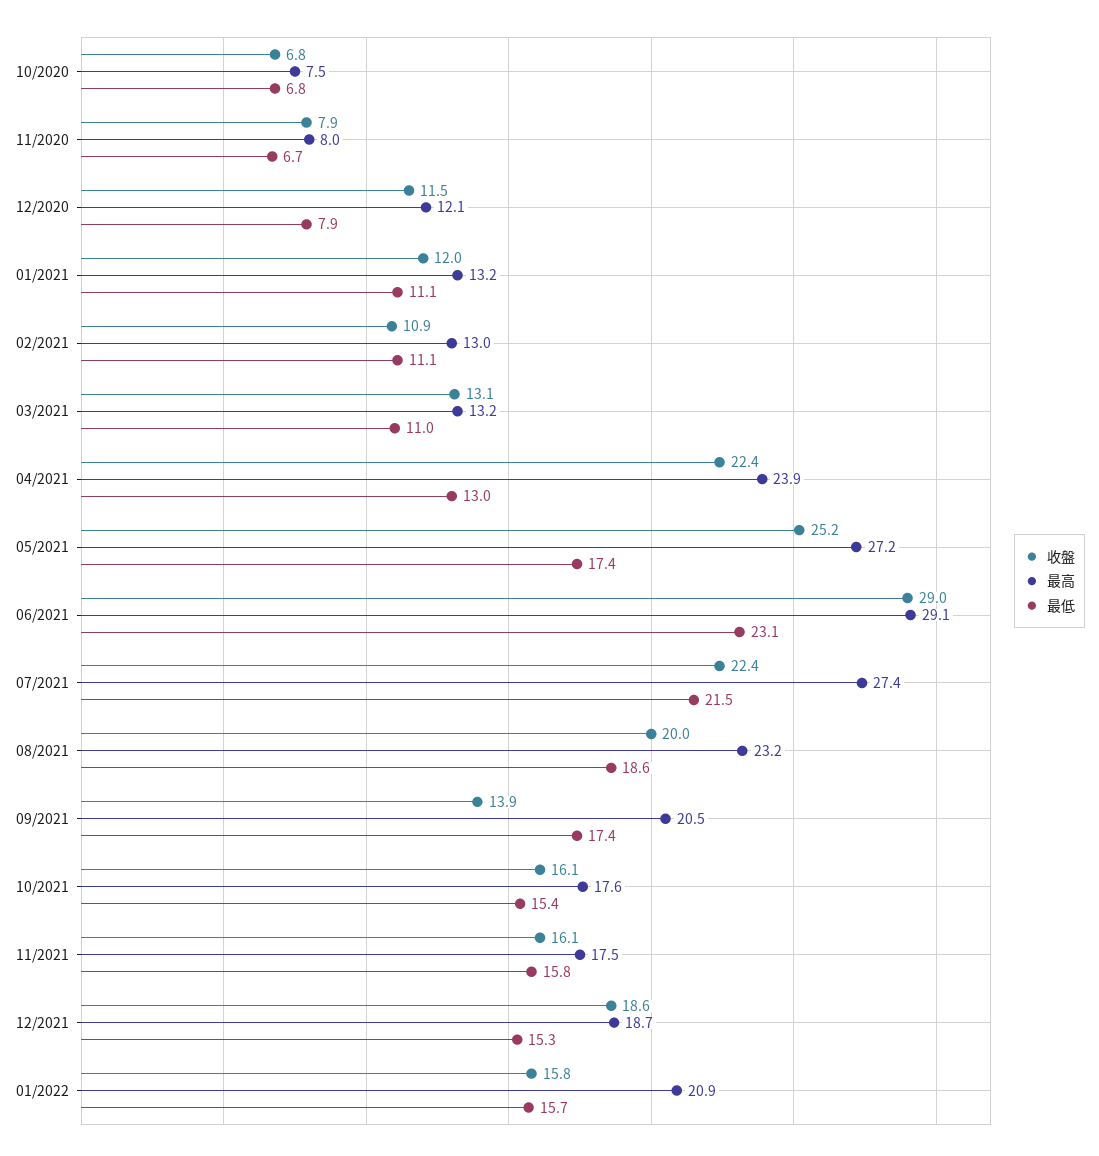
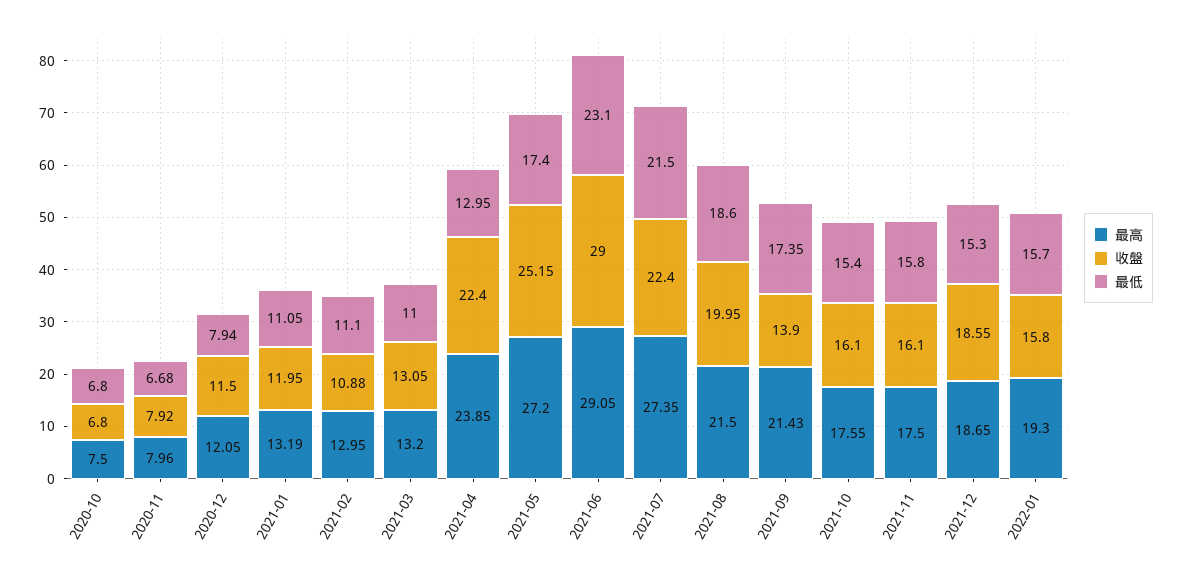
最高, 08/2021: 23.2 -> 21.5
最高, 09/2021: 20.5 -> 21.43
最高, 01/2022: 20.9 -> 19.3

